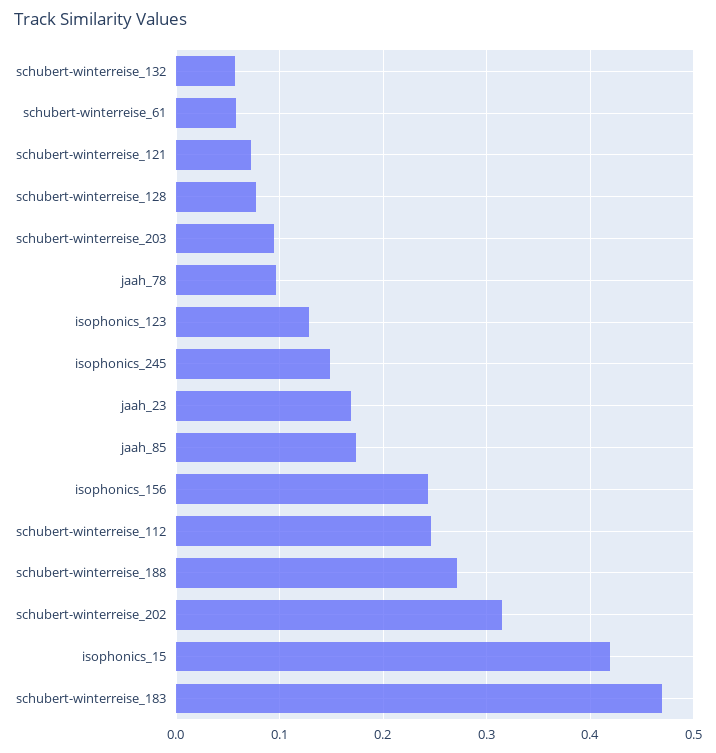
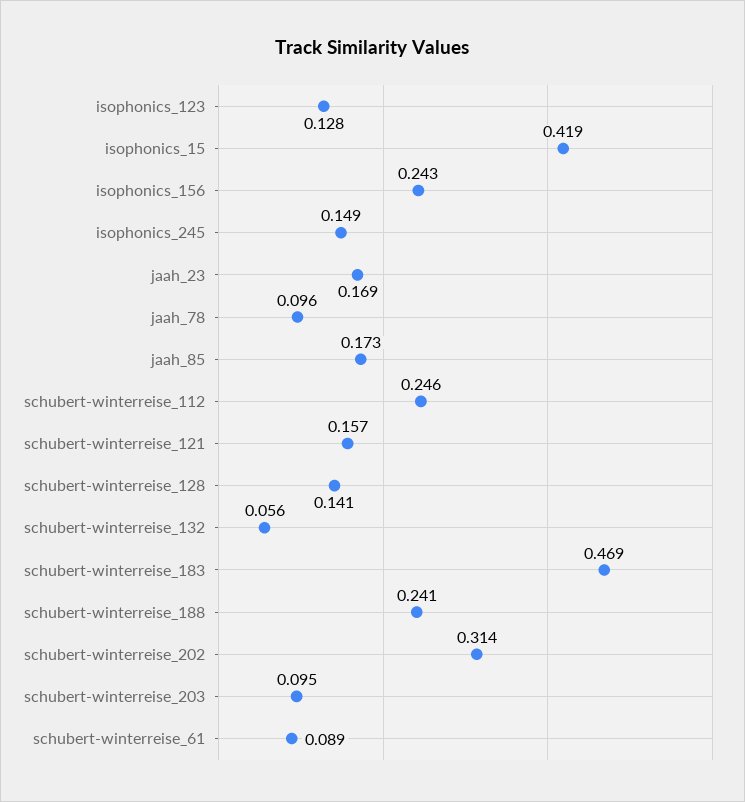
schubert-winterreise_61: 0.06 -> 0.089
schubert-winterreise_121: 0.07 -> 0.157
schubert-winterreise_128: 0.08 -> 0.141
schubert-winterreise_188: 0.27 -> 0.241

